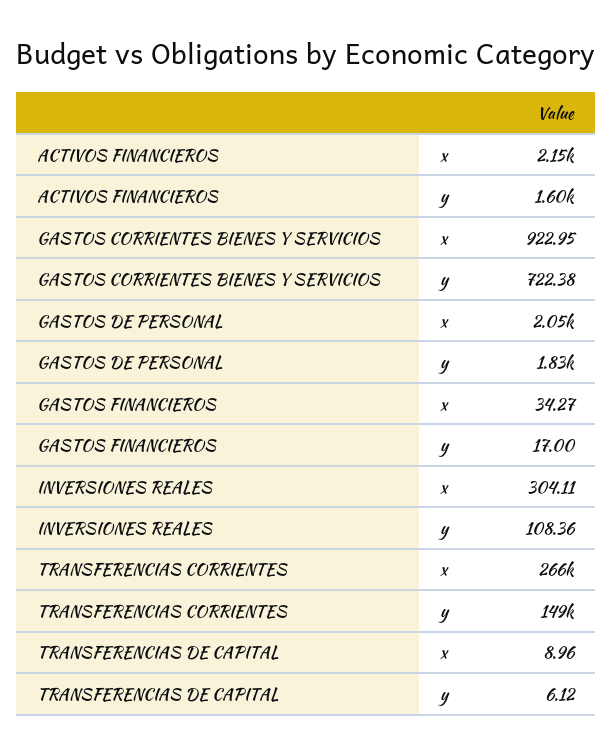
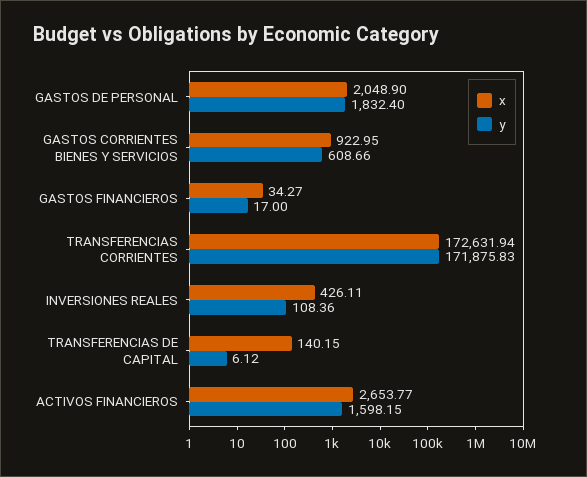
x, ACTIVOS FINANCIEROS: 2150 -> 2653.77
y, GASTOS CORRIENTES BIENES Y SERVICIOS: 722.38 -> 608.66
x, INVERSIONES REALES: 304.11 -> 426.11
x, TRANSFERENCIAS CORRIENTES: 266000 -> 172631.94
y, TRANSFERENCIAS CORRIENTES: 149000 -> 171875.83
x, TRANSFERENCIAS DE CAPITAL: 8.96 -> 140.15

